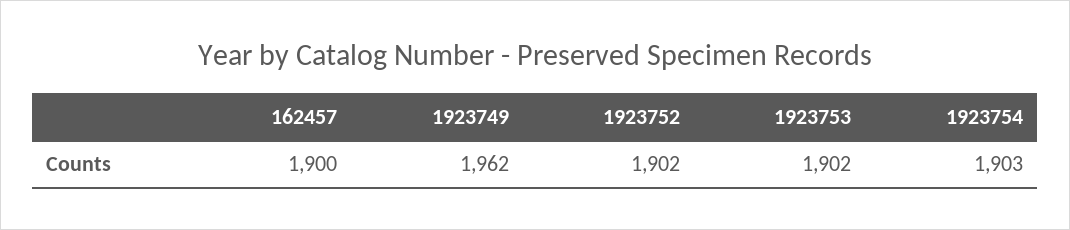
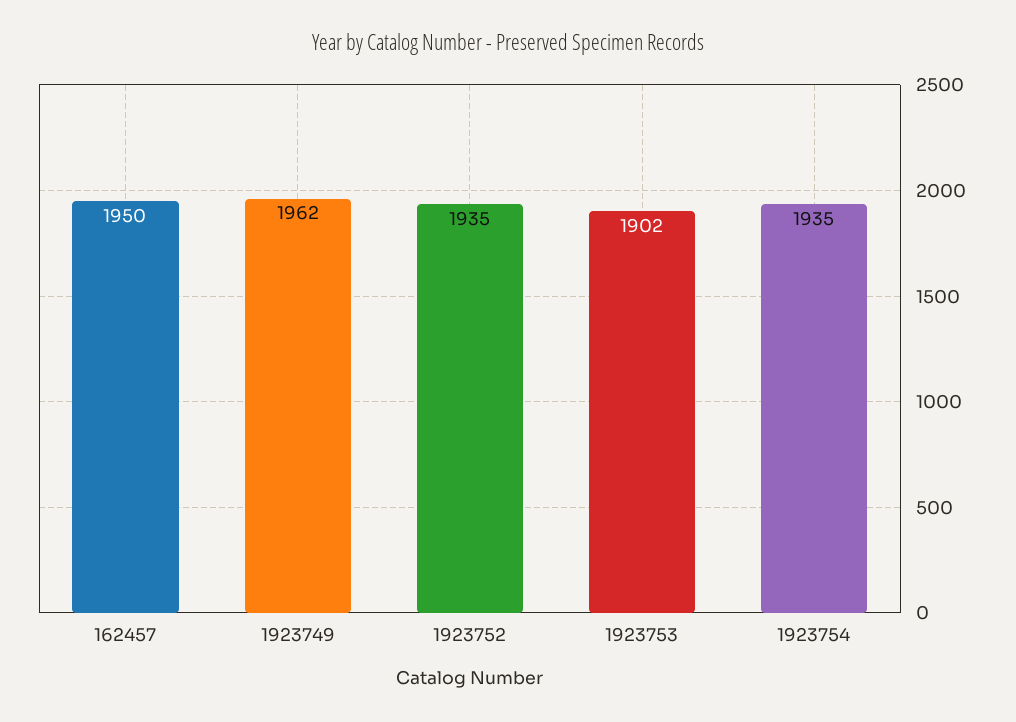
162457: 1900 -> 1950
1923752: 1902 -> 1935
1923754: 1903 -> 1935

